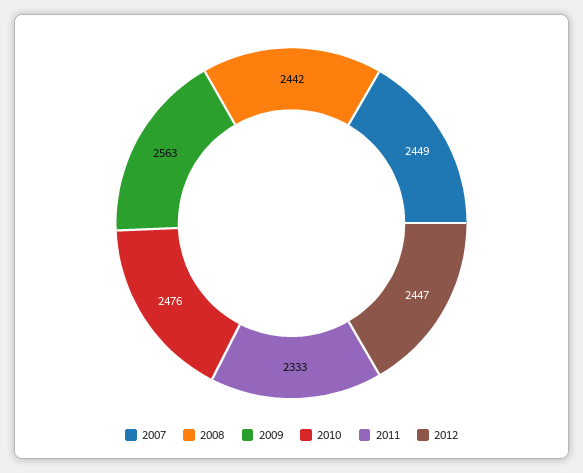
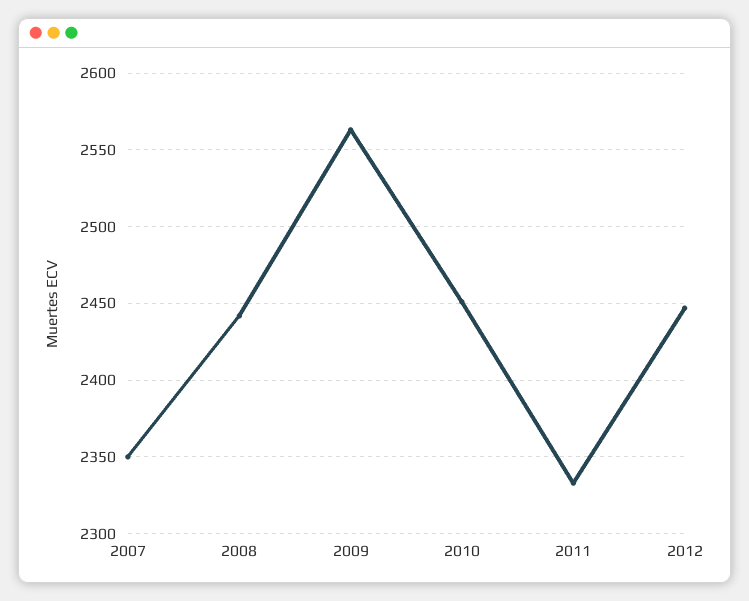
2007: 2449 -> 2350
2010: 2476 -> 2450

